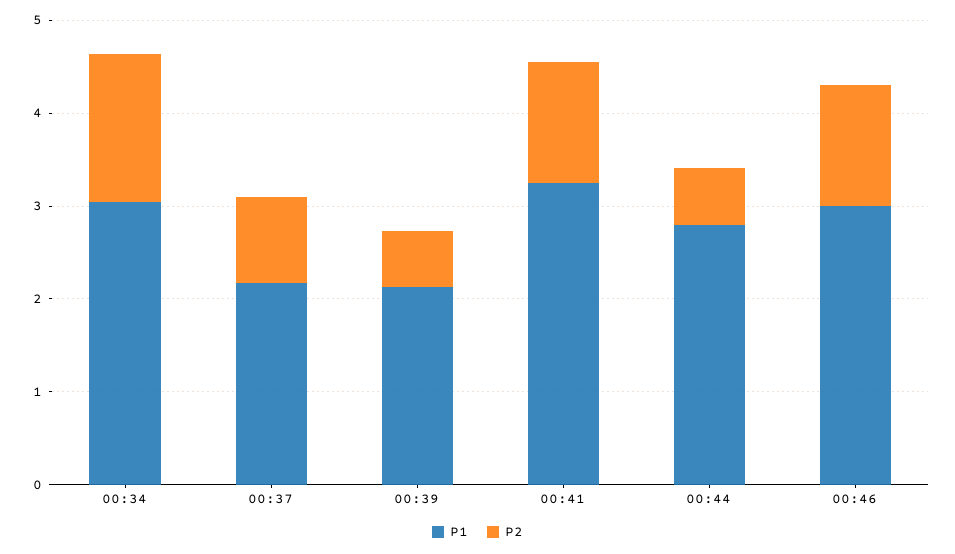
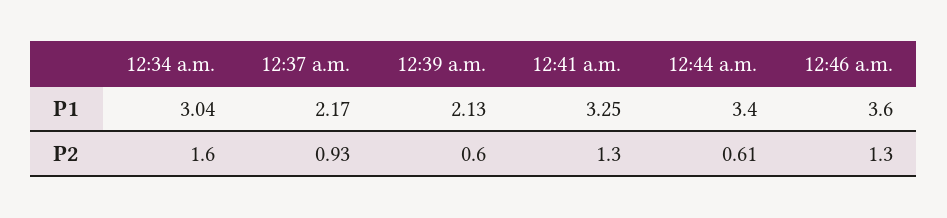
P1, 00:44: 2.8 -> 3.4
P1, 00:46: 3 -> 3.6

